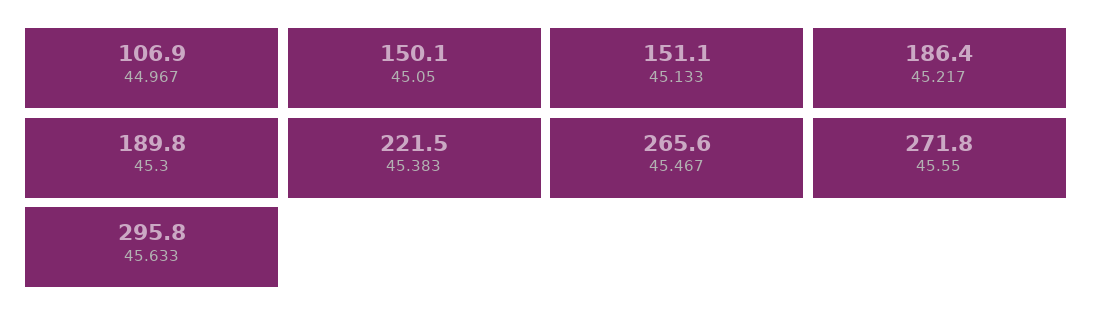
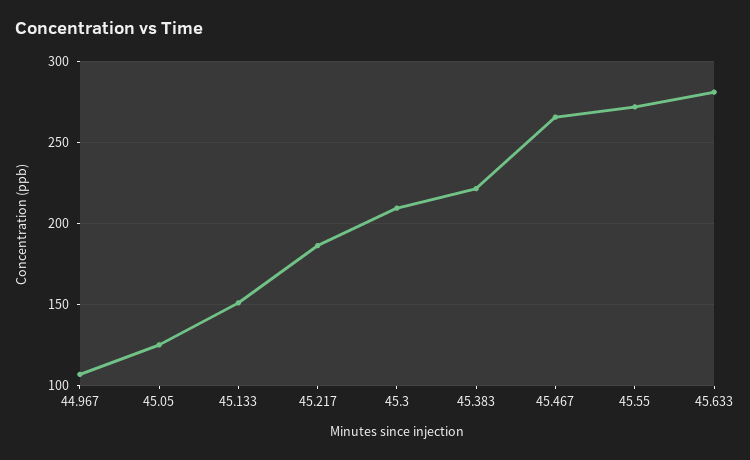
45.05: 150.1 -> 125
45.3: 189.8 -> 210
45.633: 295.8 -> 280

